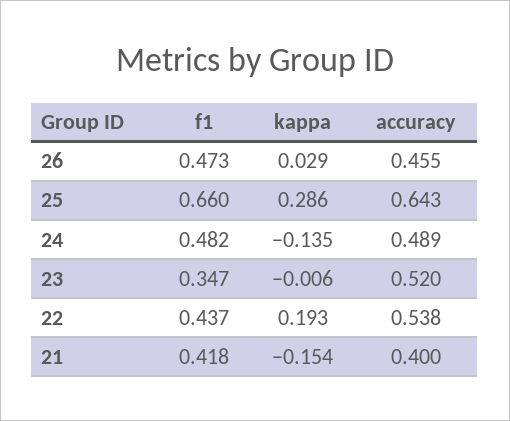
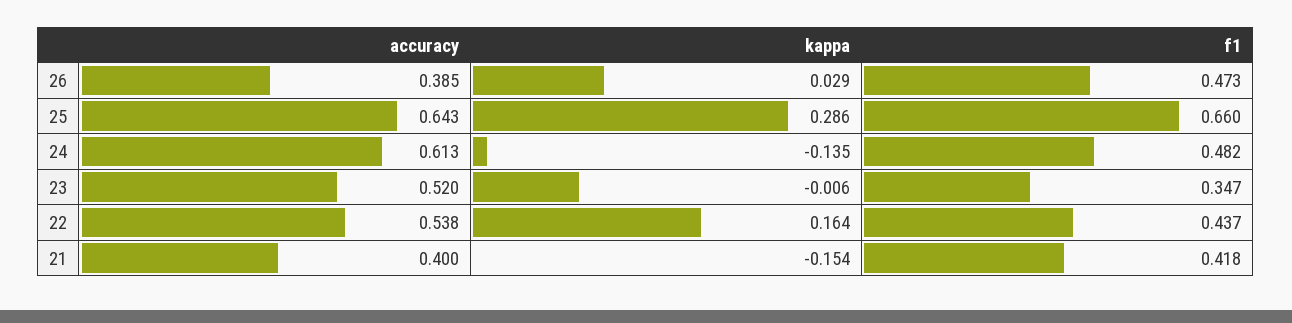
accuracy, 26: 0.455 -> 0.385
accuracy, 24: 0.489 -> 0.613
kappa, 22: 0.193 -> 0.164

